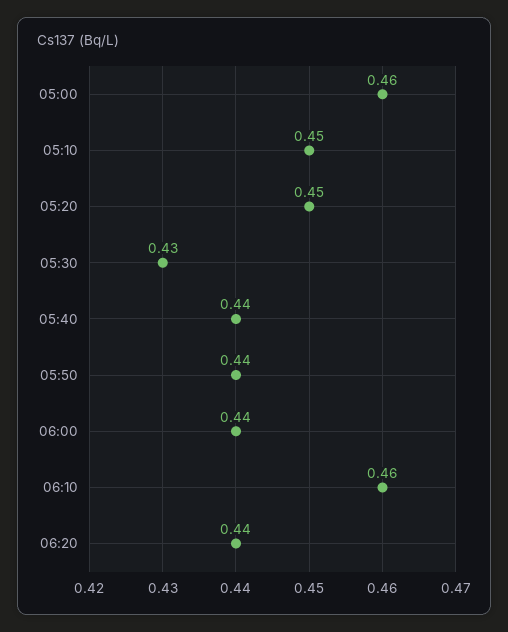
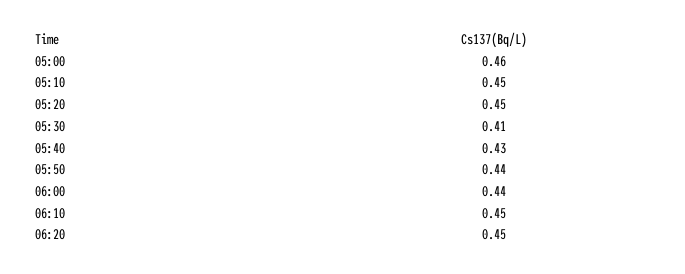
05:30: 0.43 -> 0.41
05:40: 0.44 -> 0.43
06:10: 0.46 -> 0.45
06:20: 0.44 -> 0.45

